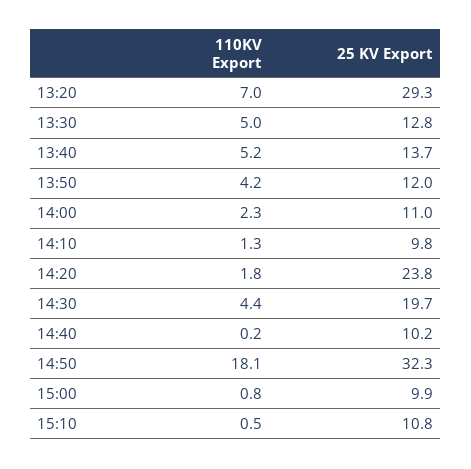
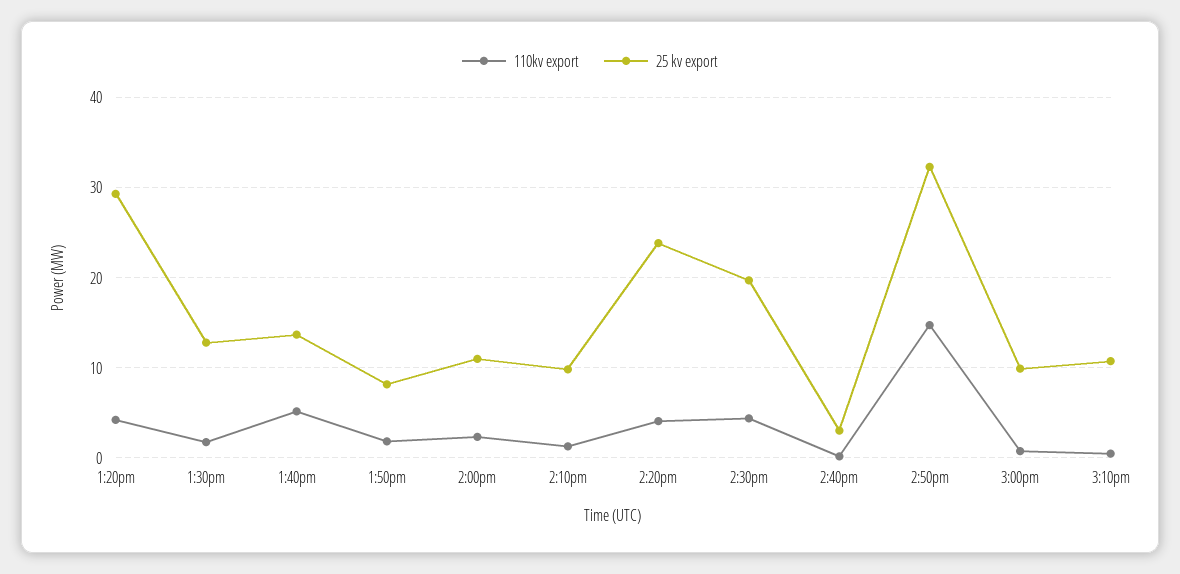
110KV Export, 13:20: 7 -> 4
110KV Export, 13:30: 5 -> 2
110KV Export, 13:50: 4.2 -> 2
25 KV Export, 13:50: 12 -> 8
110KV Export, 14:20: 1.8 -> 4
25 KV Export, 14:40: 10.2 -> 3
110KV Export, 14:50: 18.1 -> 15

